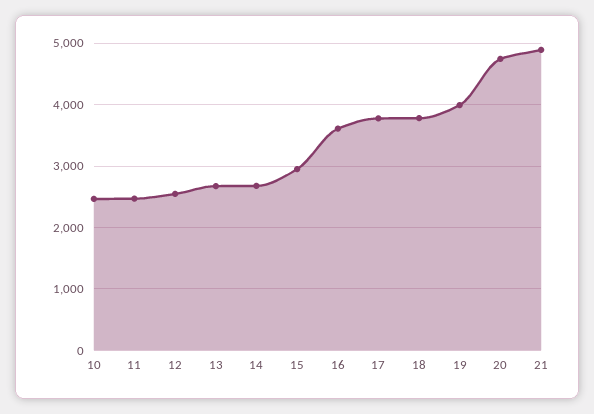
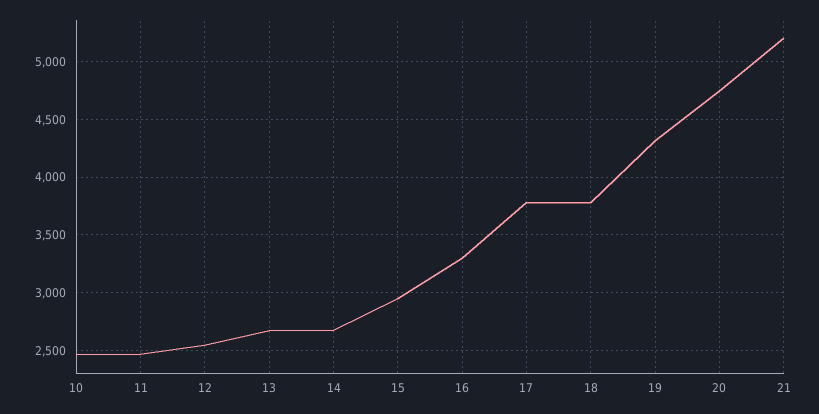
16: 3600 -> 3300
19: 4000 -> 4300
21: 4900 -> 5200

